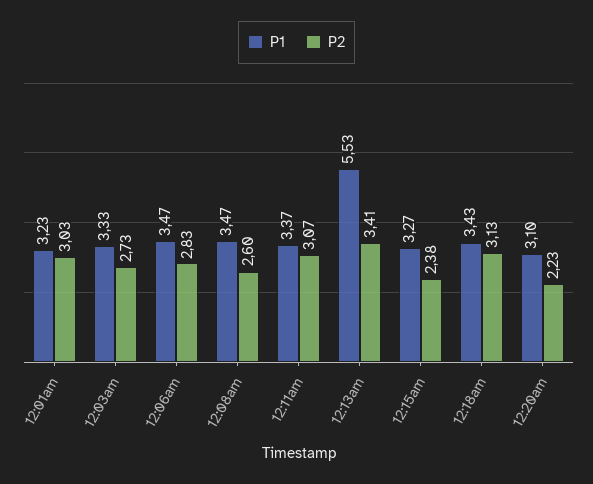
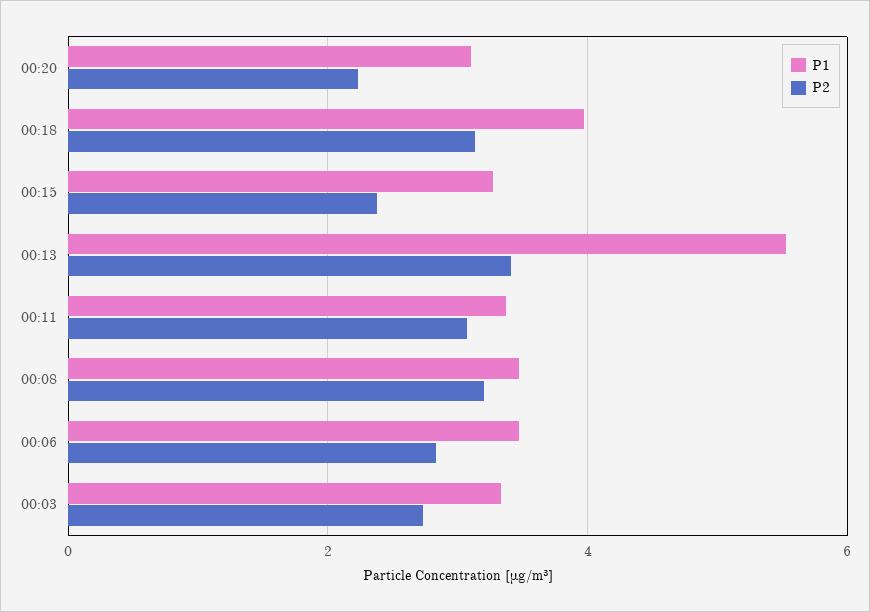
P1, 12:01am: 3.23 -> none
P2, 12:01am: 3.03 -> none
P2, 12:08am: 2.6 -> 3.2
P1, 12:18am: 3.43 -> 4

